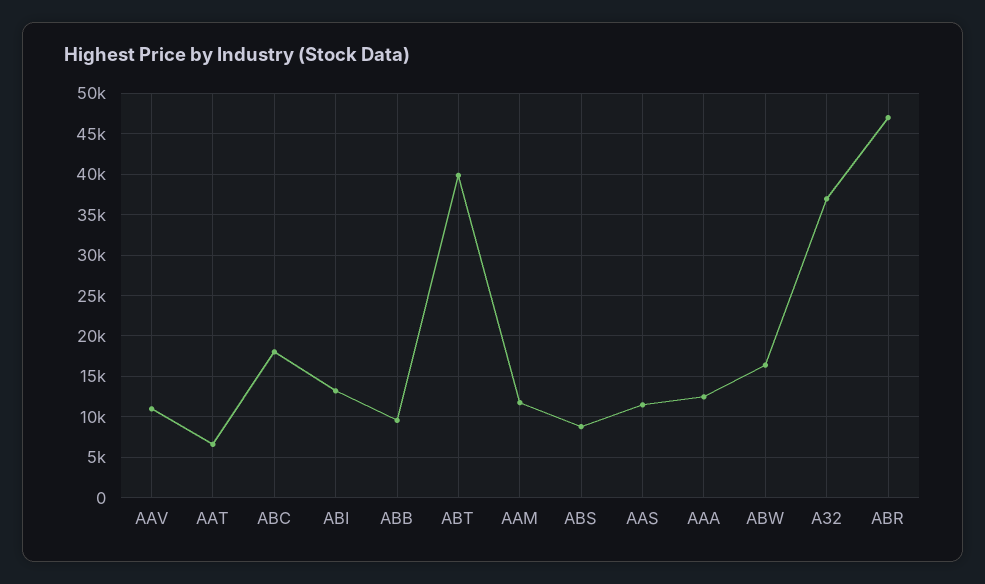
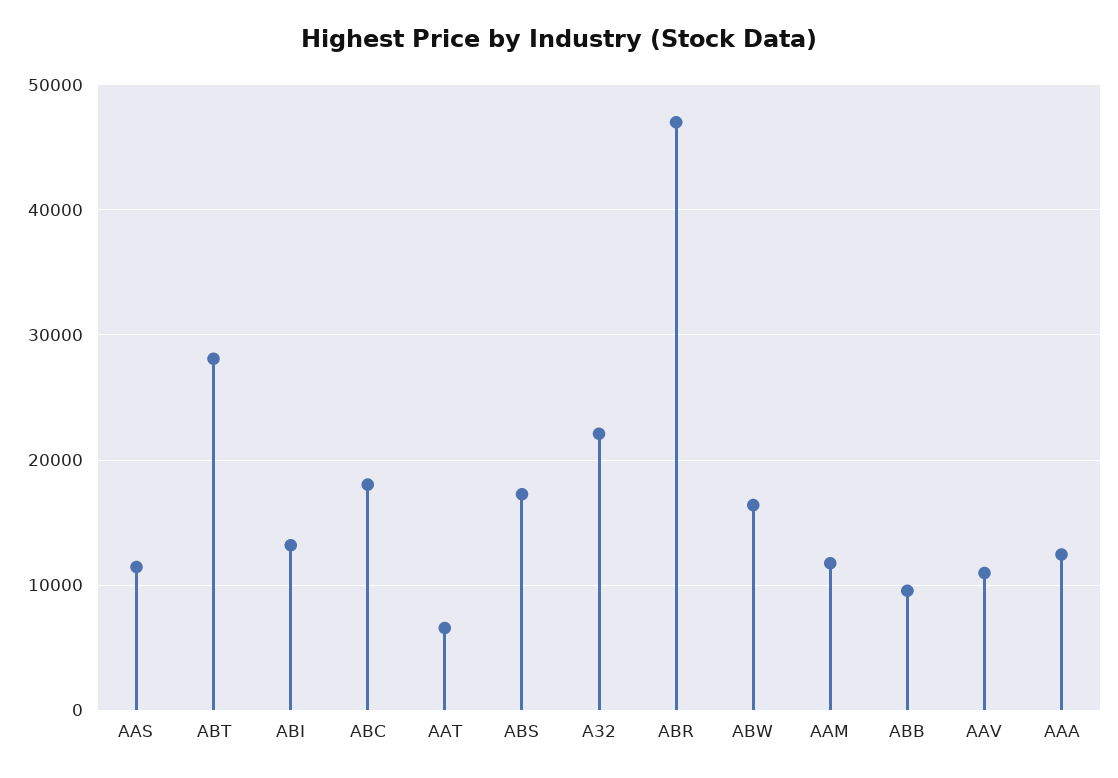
ABT: 40000 -> 28000
ABS: 9000 -> 17000
A32: 37000 -> 22000

